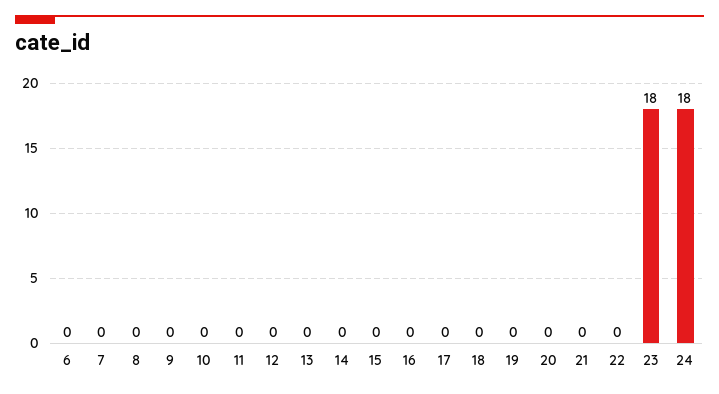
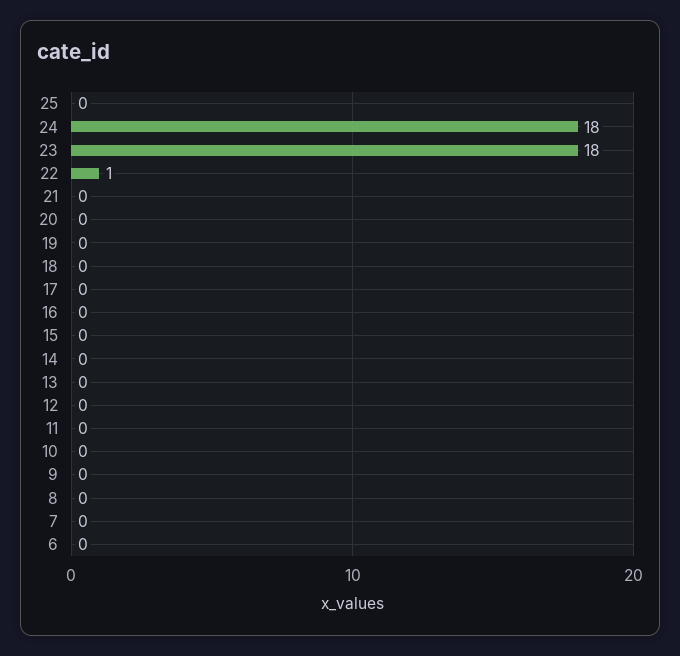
22: 0 -> 1
25: none -> 0

